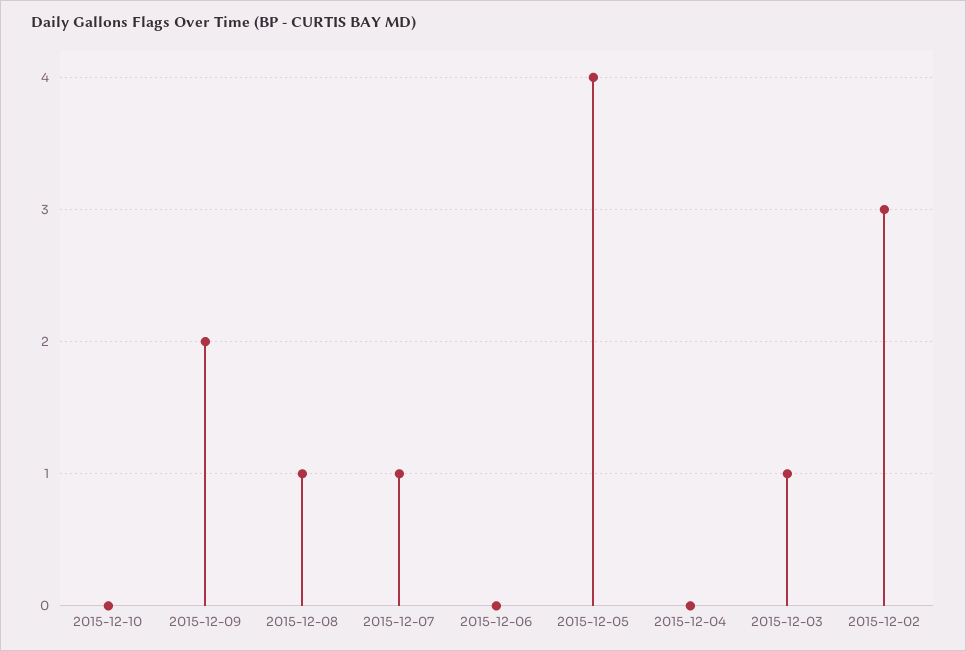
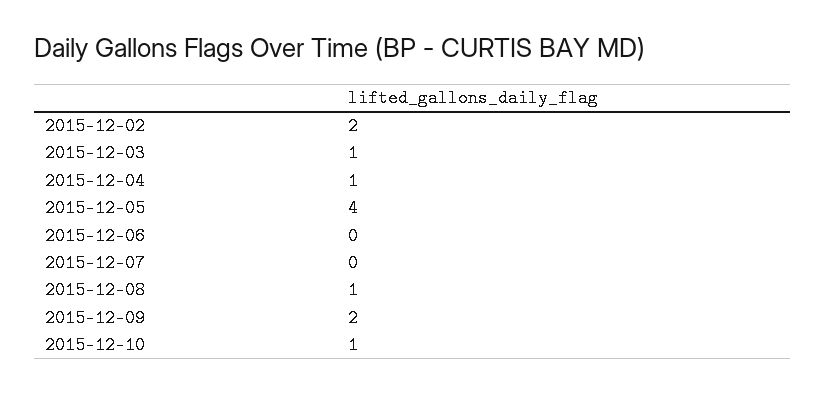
2015-12-10: 0 -> 1
2015-12-07: 1 -> 0
2015-12-04: 0 -> 1
2015-12-02: 3 -> 2

